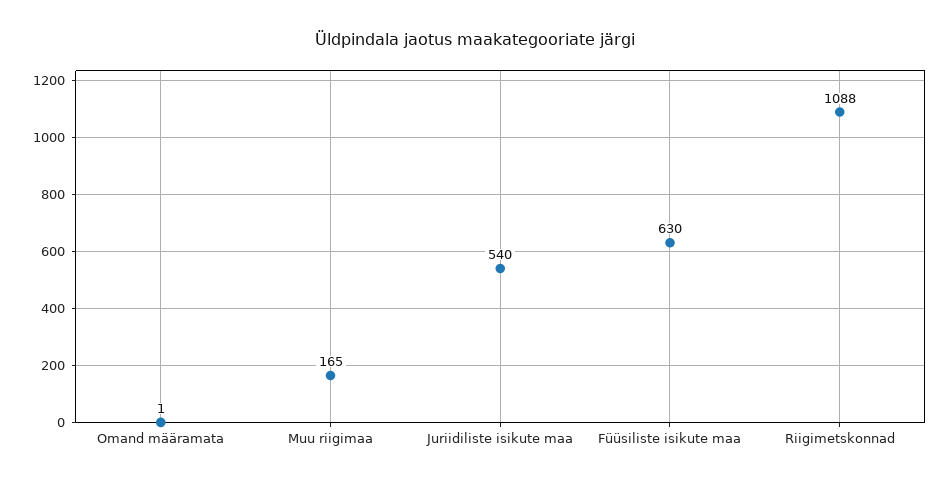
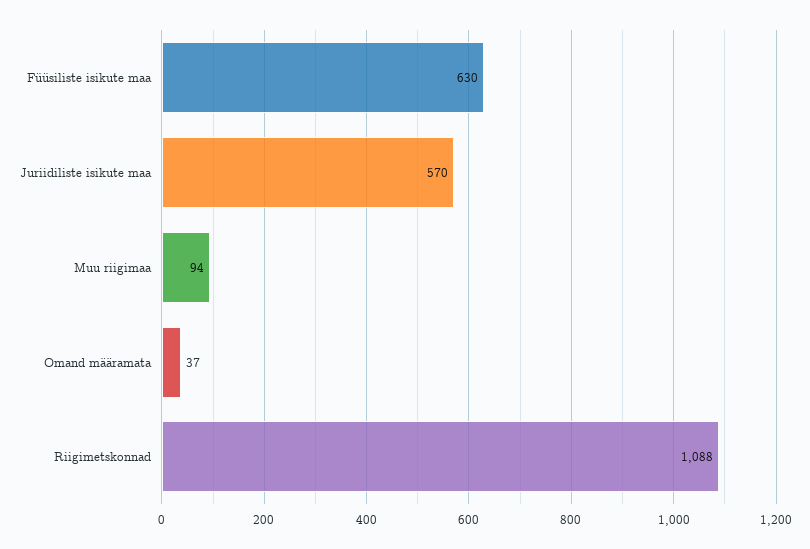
Omand määramata: 1 -> 37
Muu riigimaa: 165 -> 94
Juriidiliste isikute maa: 540 -> 570

